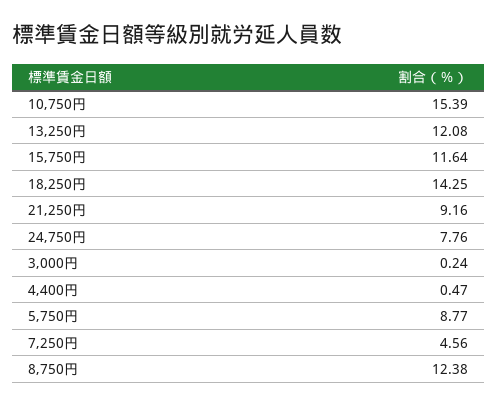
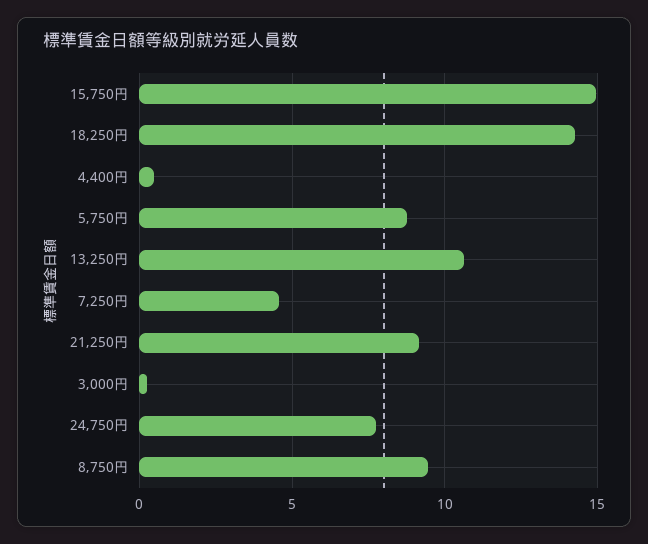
10,750円: 15.39 -> none
13,250円: 12.08 -> 10.5
15,750円: 11.64 -> 15
8,750円: 12.38 -> 9.5

